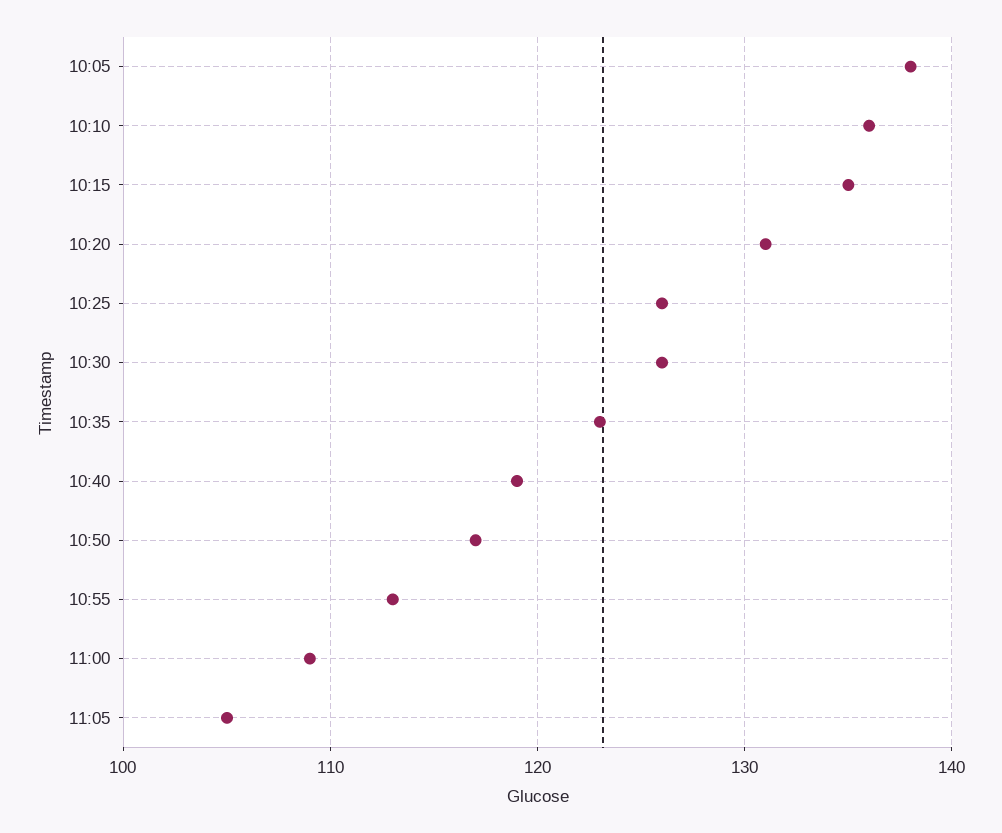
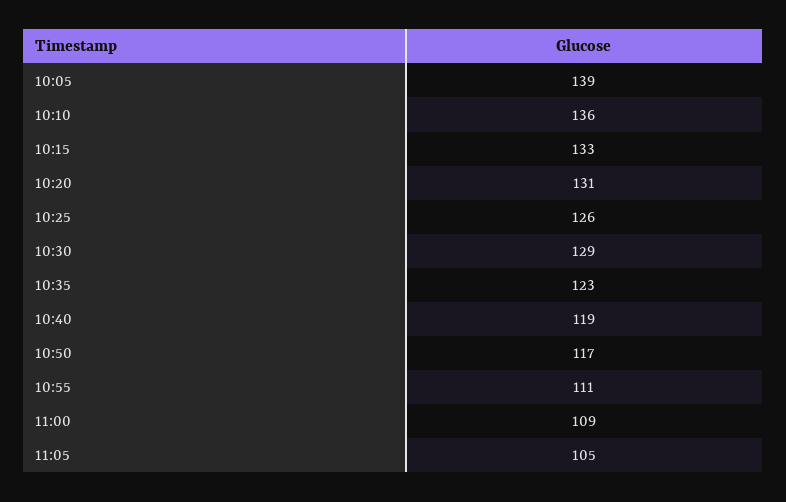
10:05: 138 -> 139
10:15: 135 -> 133
10:30: 126 -> 129
10:55: 113 -> 111

